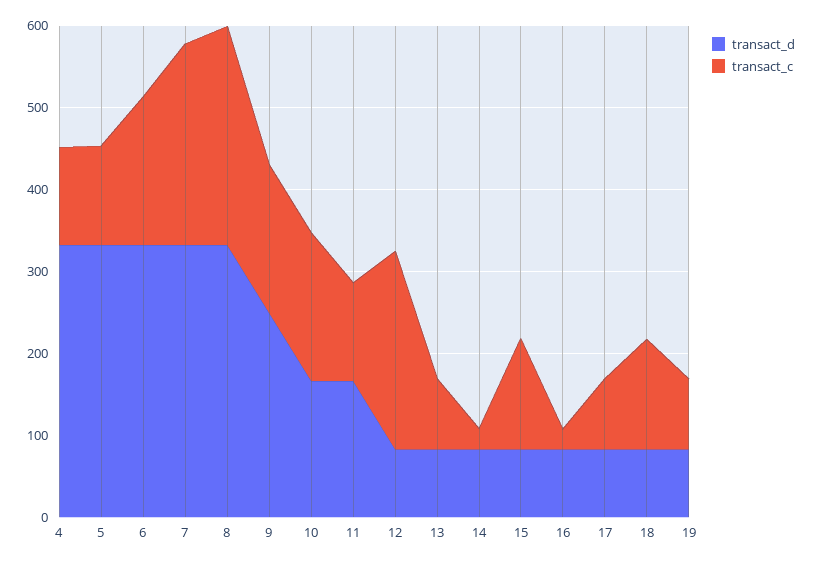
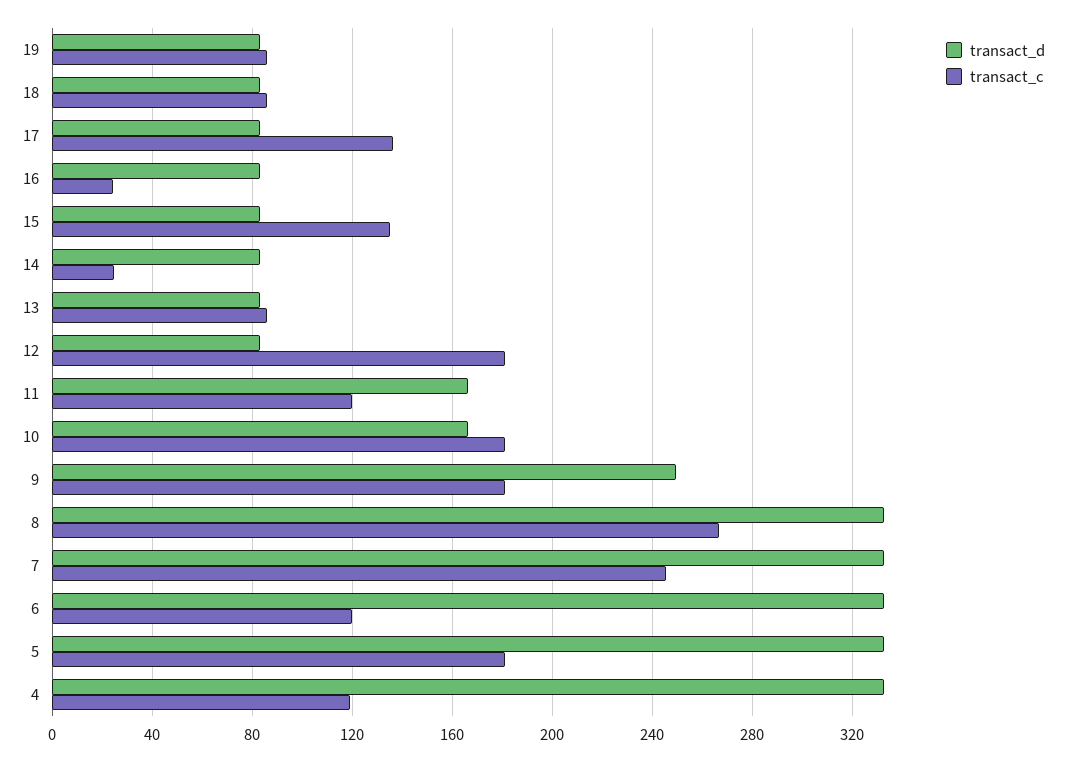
transact_c, 5: 120 -> 180
transact_c, 6: 180 -> 120
transact_c, 12: 240 -> 180
transact_c, 17: 80 -> 135
transact_c, 18: 140 -> 85

